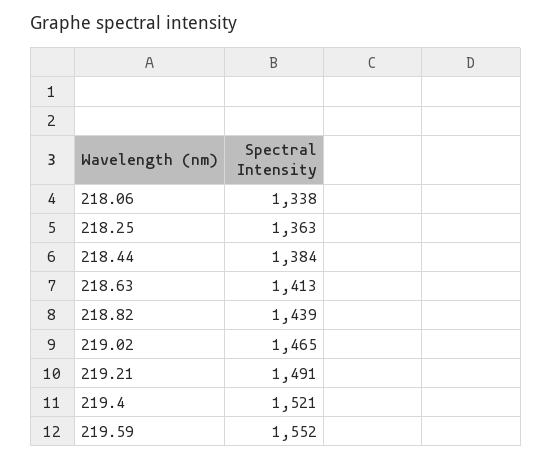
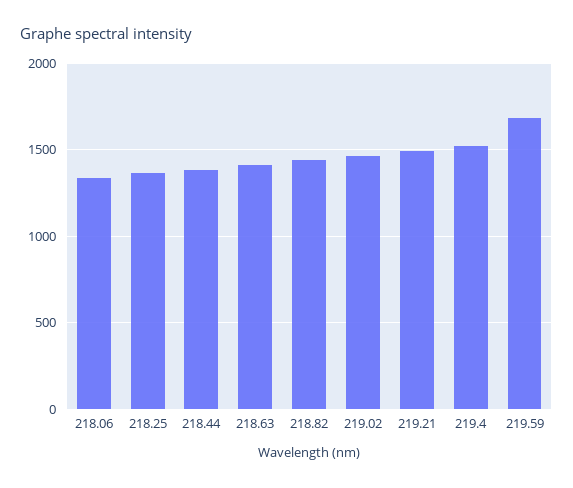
219.59: 1552 -> 1700

